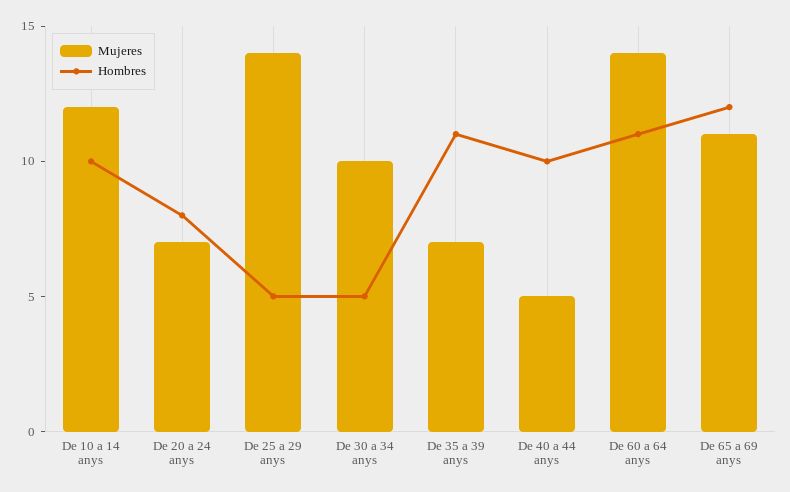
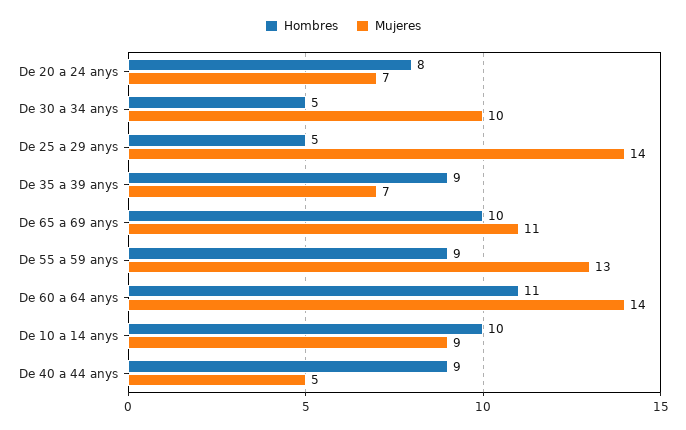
Mujeres, De 10 a 14 anys: 12 -> 9
Hombres, De 35 a 39 anys: 11 -> 9
Hombres, De 40 a 44 anys: 10 -> 9
Hombres, De 65 a 69 anys: 12 -> 10
Hombres, De 55 a 59 anys: none -> 9
Mujeres, De 55 a 59 anys: none -> 13

